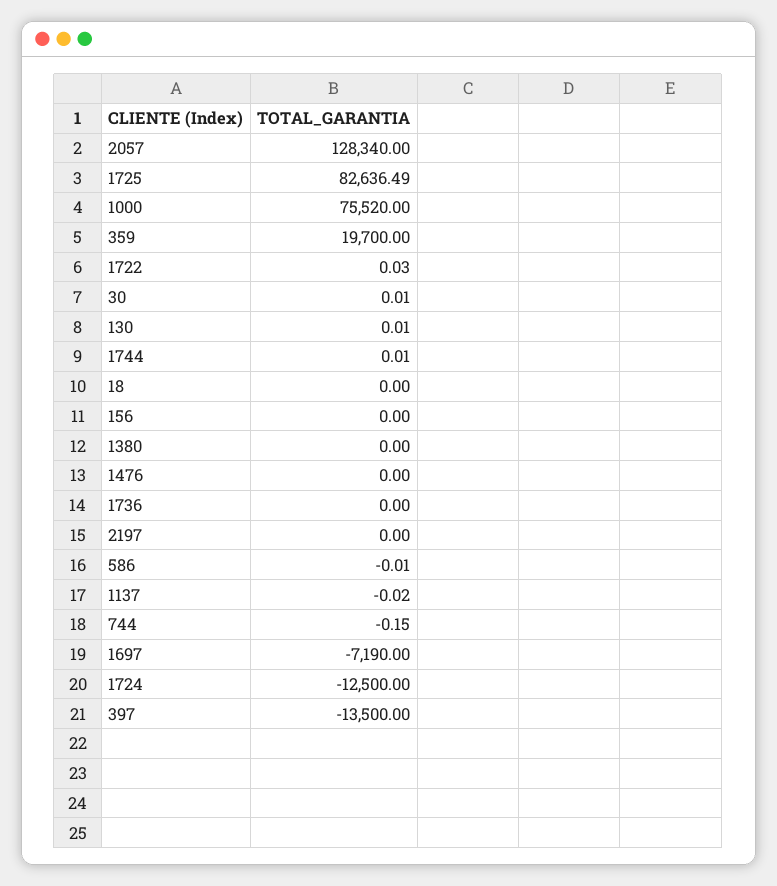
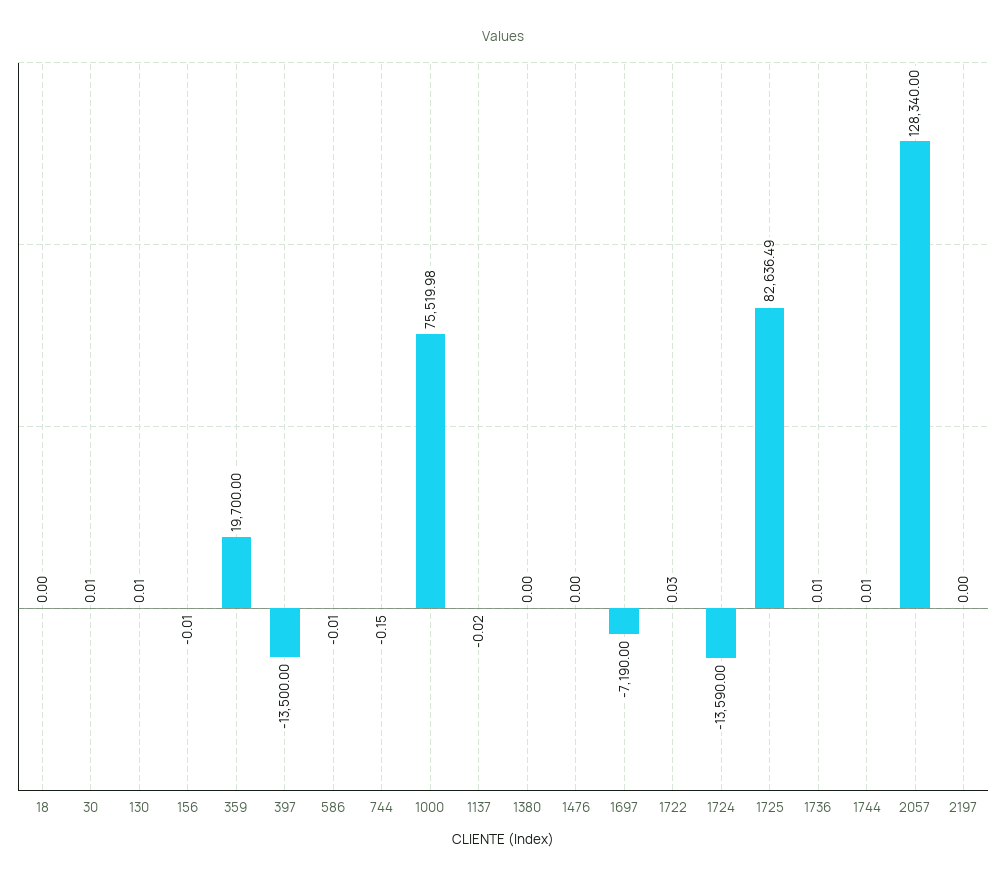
1000: 75520 -> 75519.98
156: 0 -> -0.01
1736: 0 -> 0.01
1724: -12500 -> -13590

